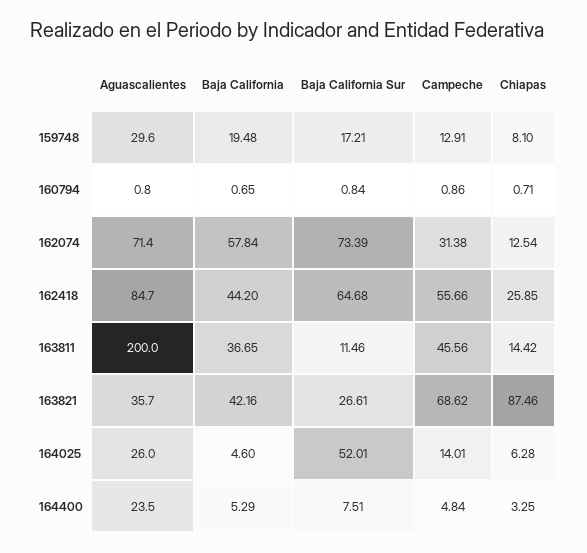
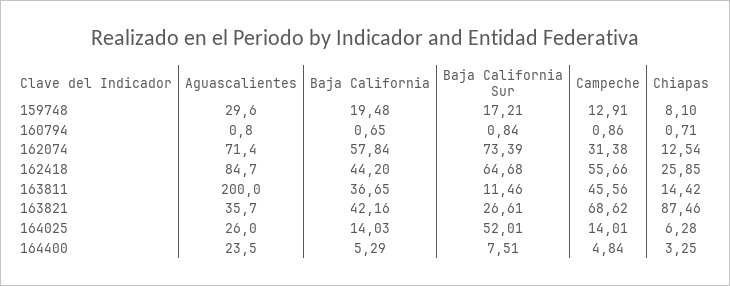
Baja California, 164025: 4.6 -> 14.03

